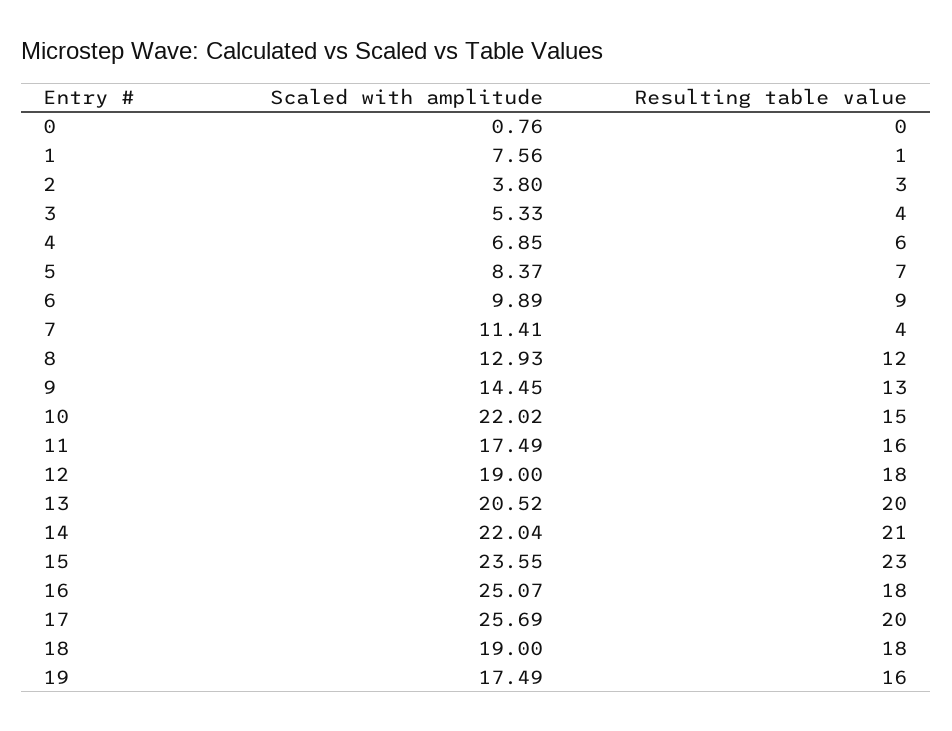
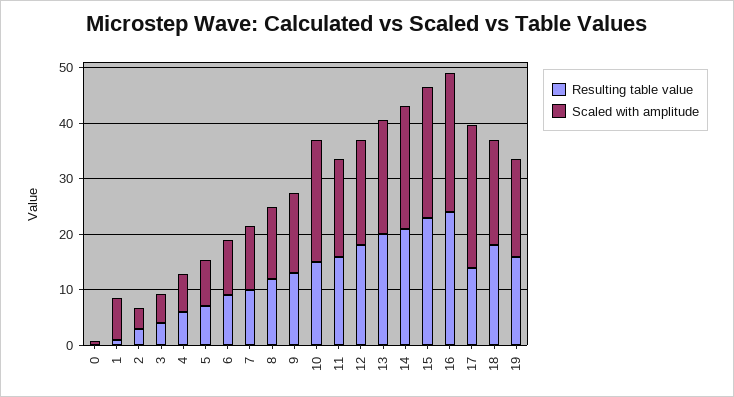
Resulting table value, 7: 4 -> 10
Resulting table value, 16: 18 -> 24
Resulting table value, 17: 20 -> 14

